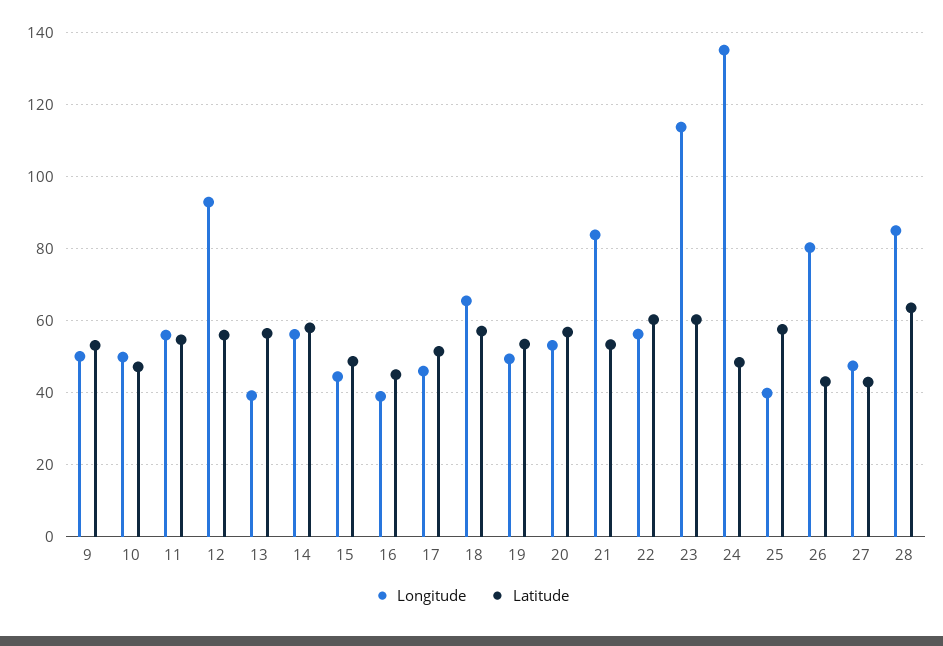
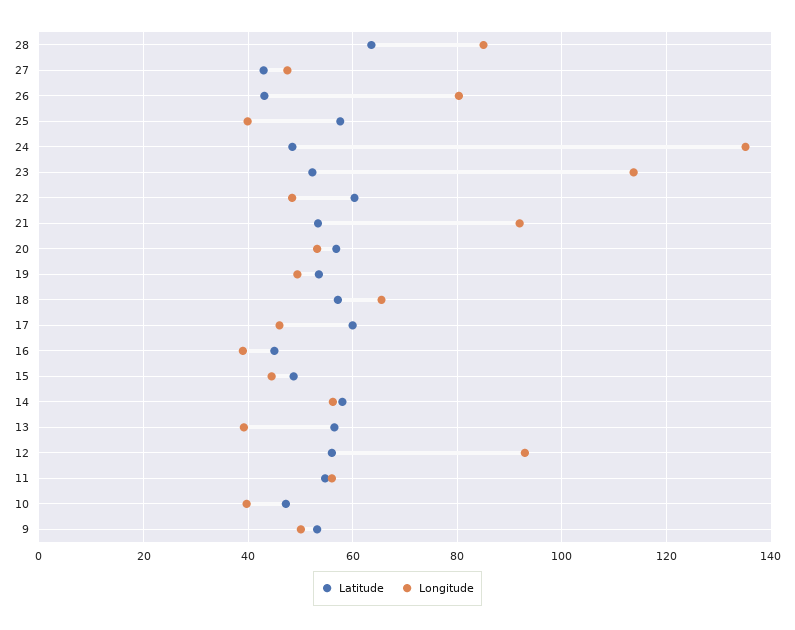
Longitude, 10: 50 -> 40
Latitude, 17: 52 -> 60
Longitude, 21: 84 -> 92
Longitude, 22: 56 -> 48
Latitude, 23: 60 -> 52

